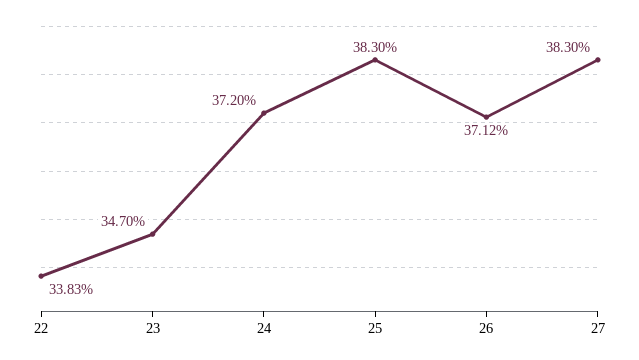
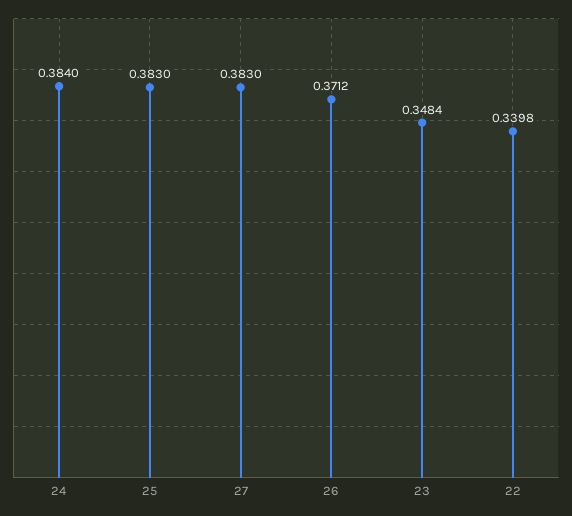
22: 0.3383 -> 0.3398
23: 0.347 -> 0.3484
24: 0.372 -> 0.384

